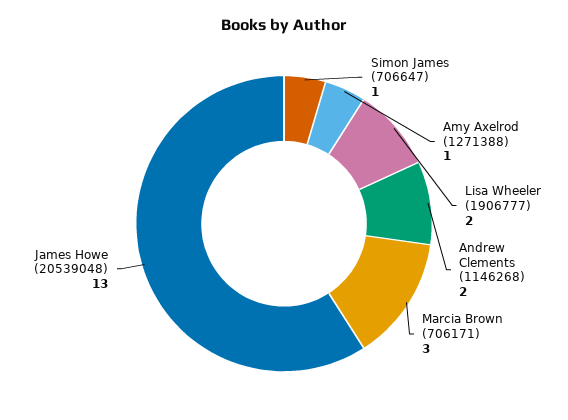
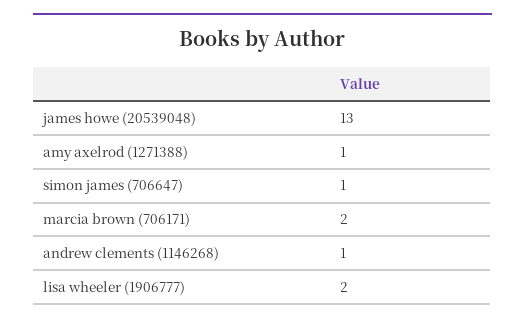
Andrew Clements (1146268): 2 -> 1
Marcia Brown (706171): 3 -> 2

